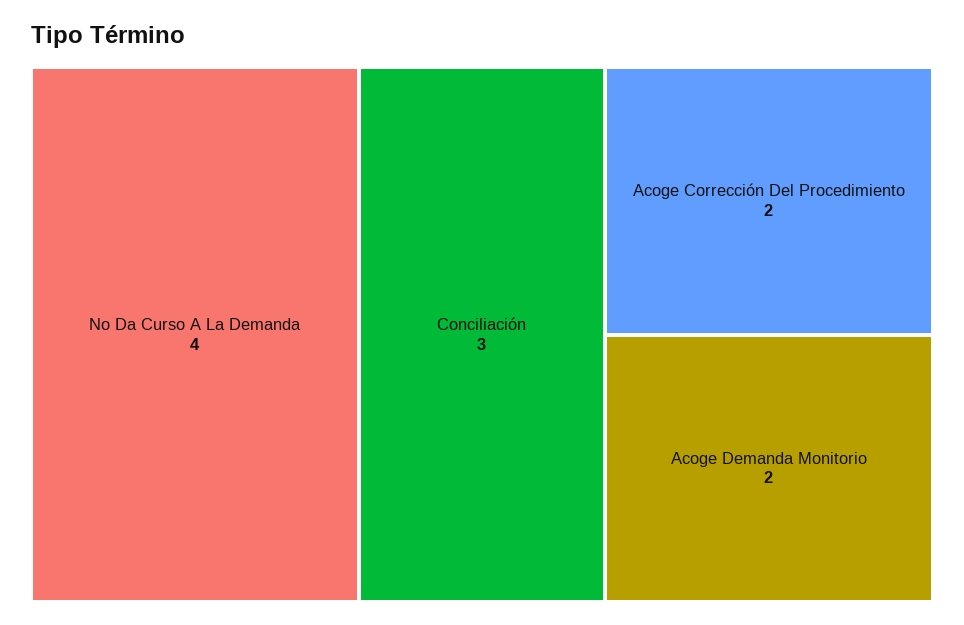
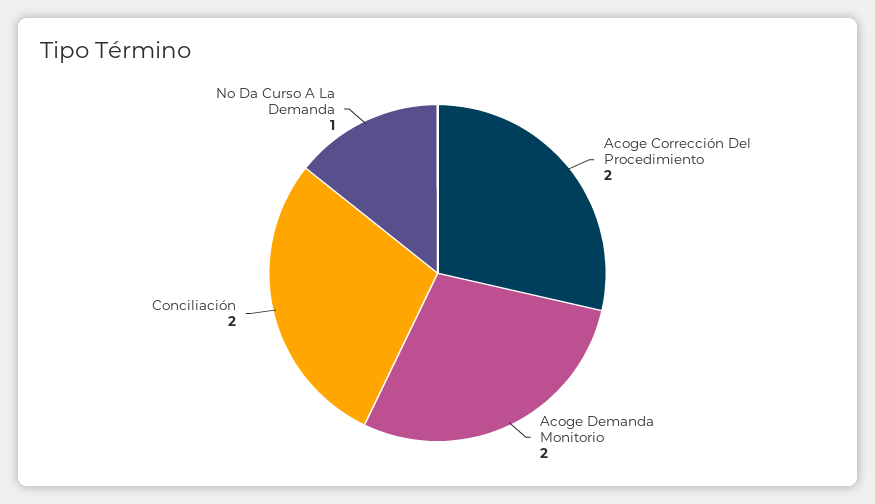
No Da Curso A La Demanda: 4 -> 1
Conciliación: 3 -> 2

